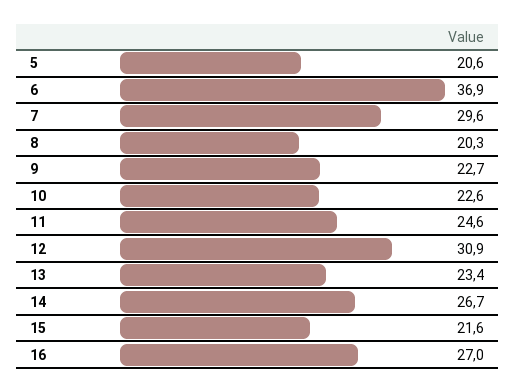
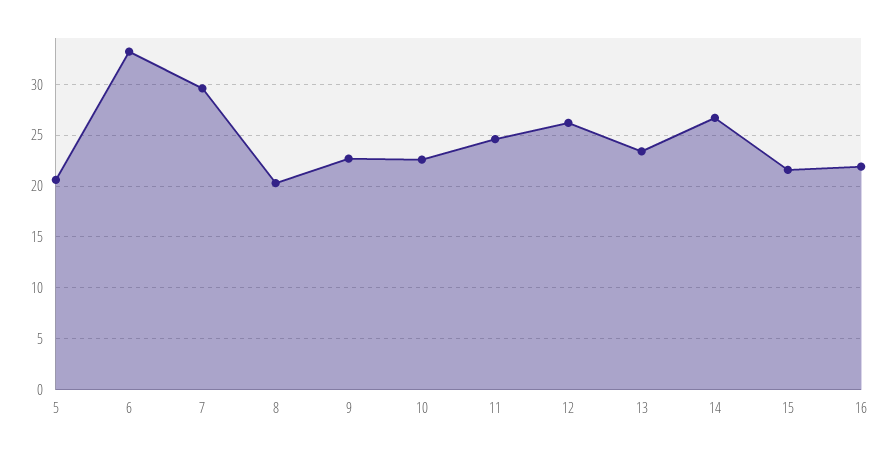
6: 36.9 -> 33
12: 30.9 -> 26
16: 27 -> 22

